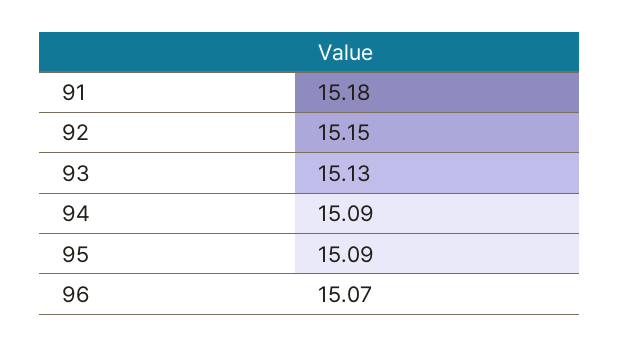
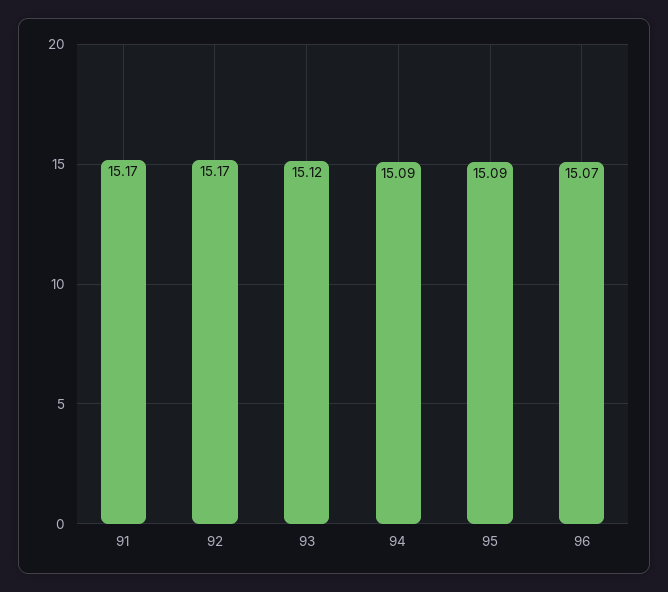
91: 15.18 -> 15.17
92: 15.15 -> 15.17
93: 15.13 -> 15.12

